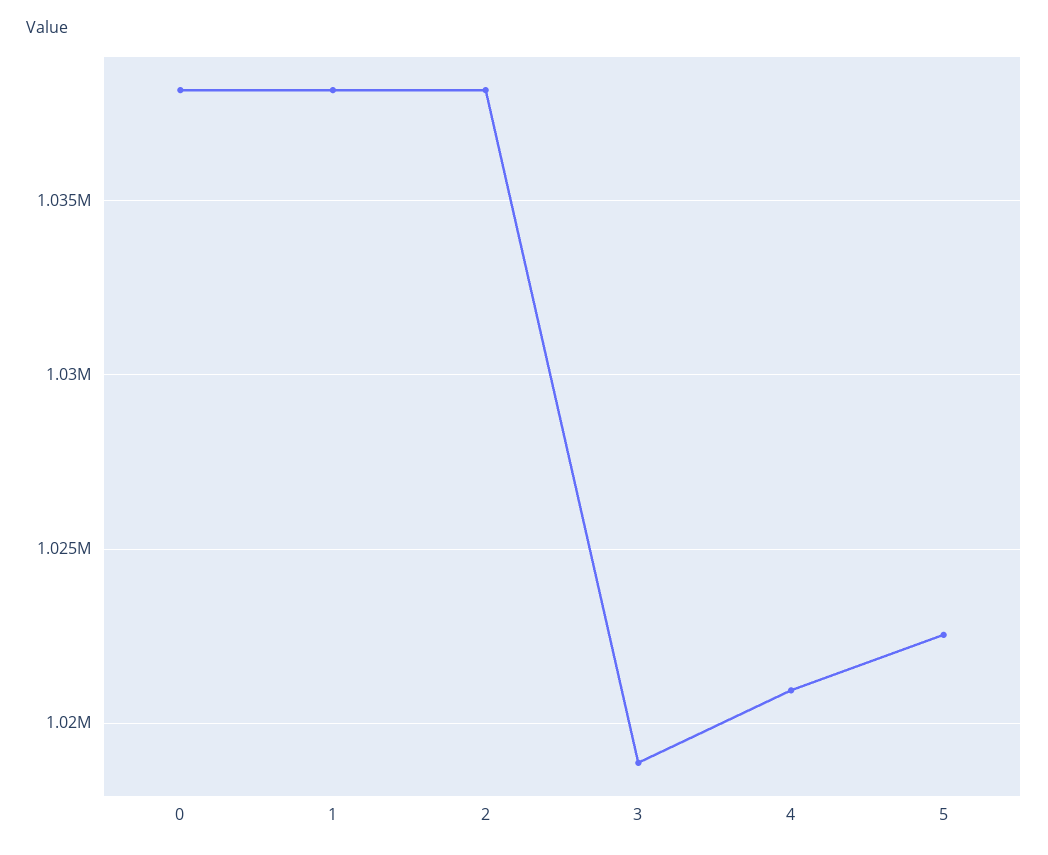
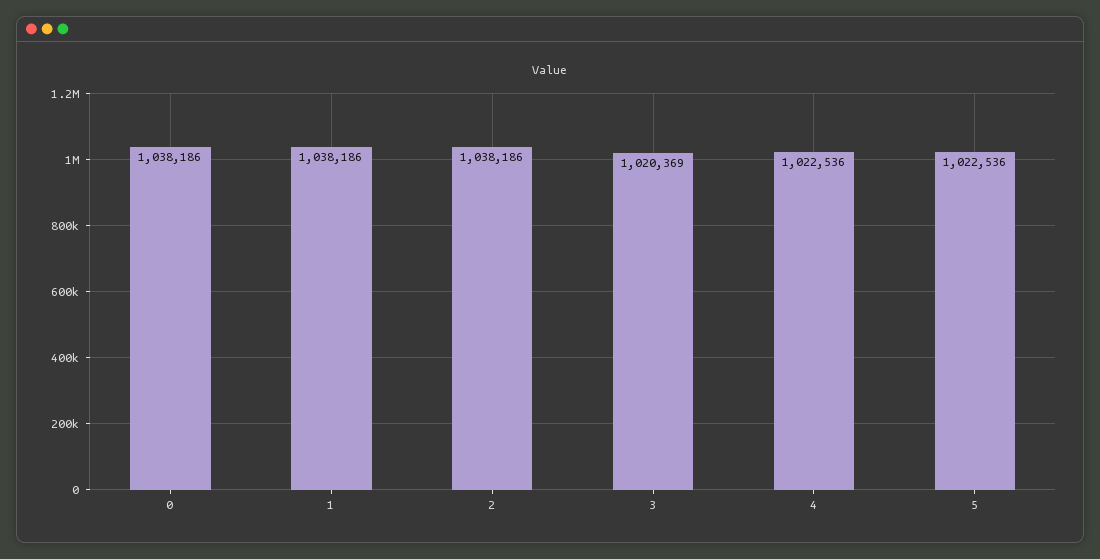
3: 1019000 -> 1020369
4: 1021000 -> 1022536

